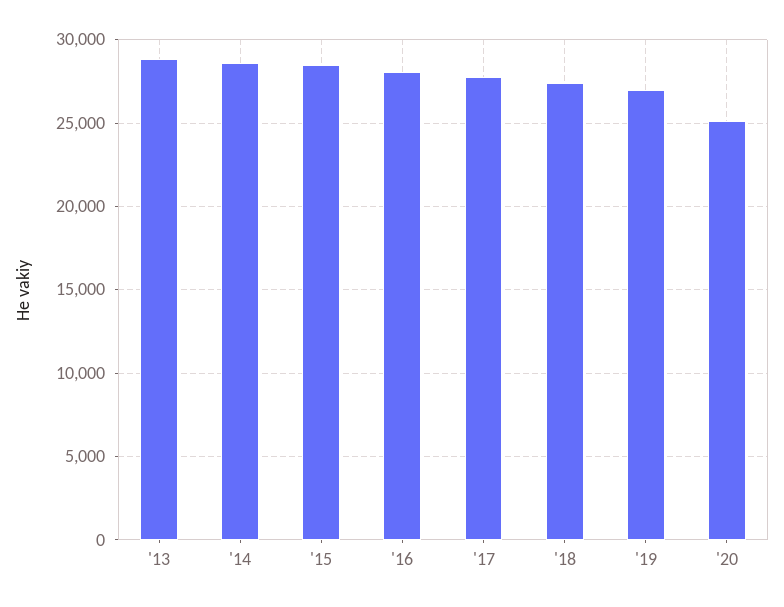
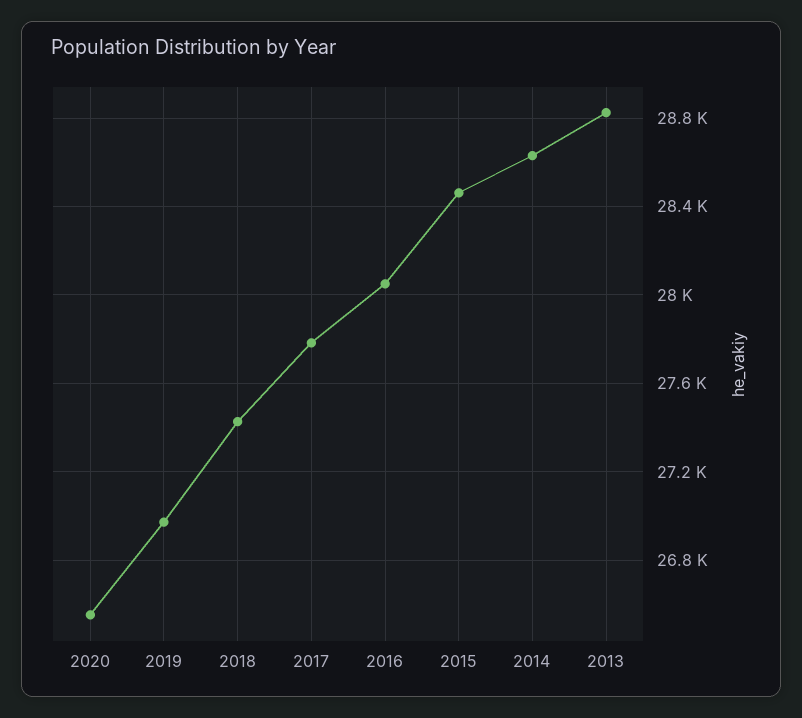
'20: 25000 -> 26550

